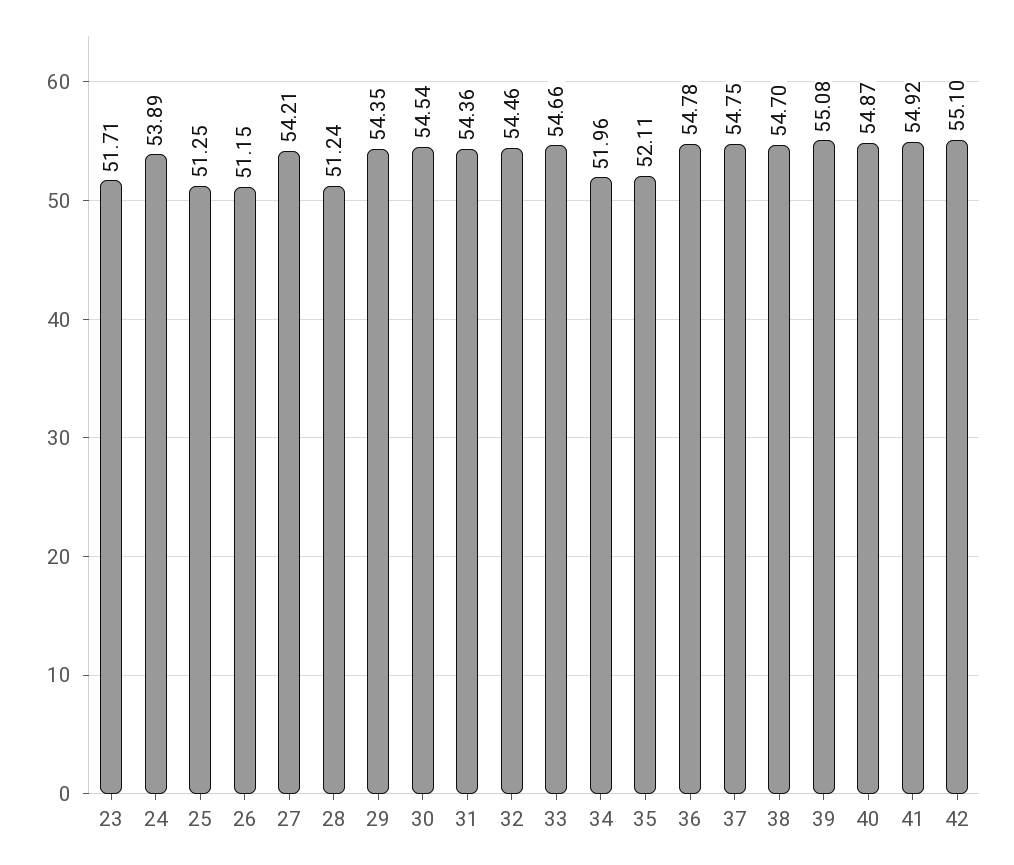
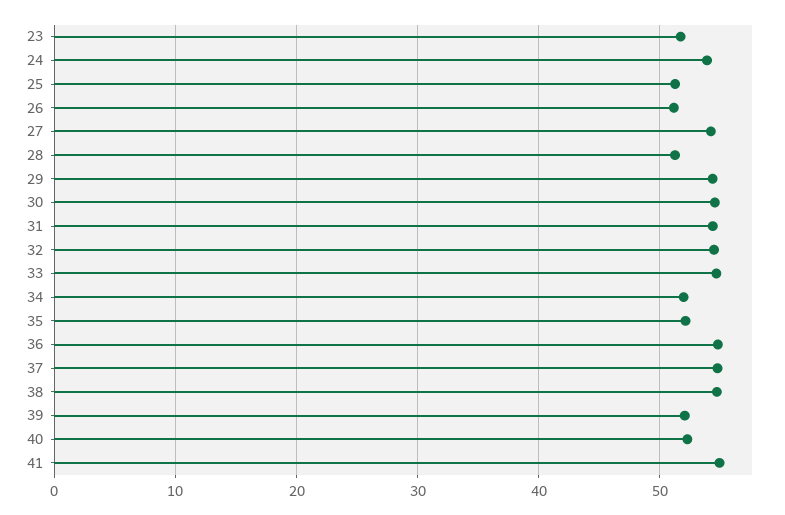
39: 55.08 -> 52
40: 54.87 -> 52
42: 55.1 -> none

